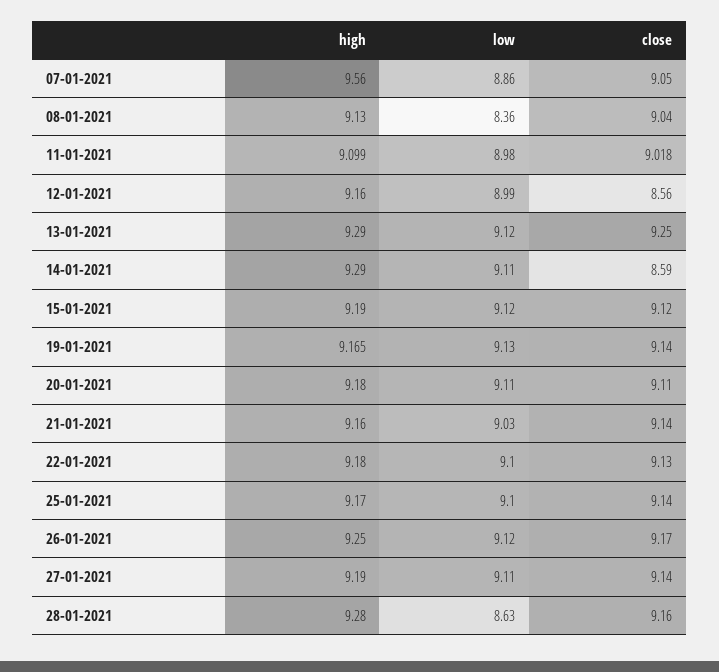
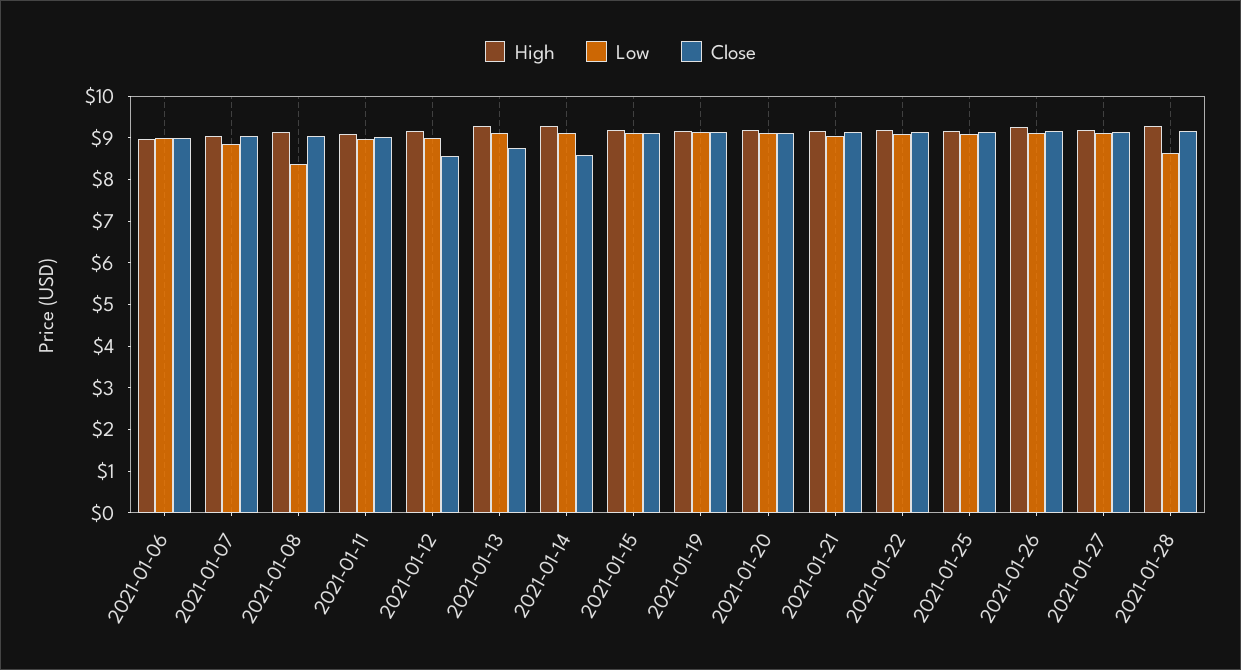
high, 07-01-2021: 9.56 -> 9
close, 13-01-2021: 9.25 -> 8.8
high, 2021-01-06: none -> 9
low, 2021-01-06: none -> 9
close, 2021-01-06: none -> 9

